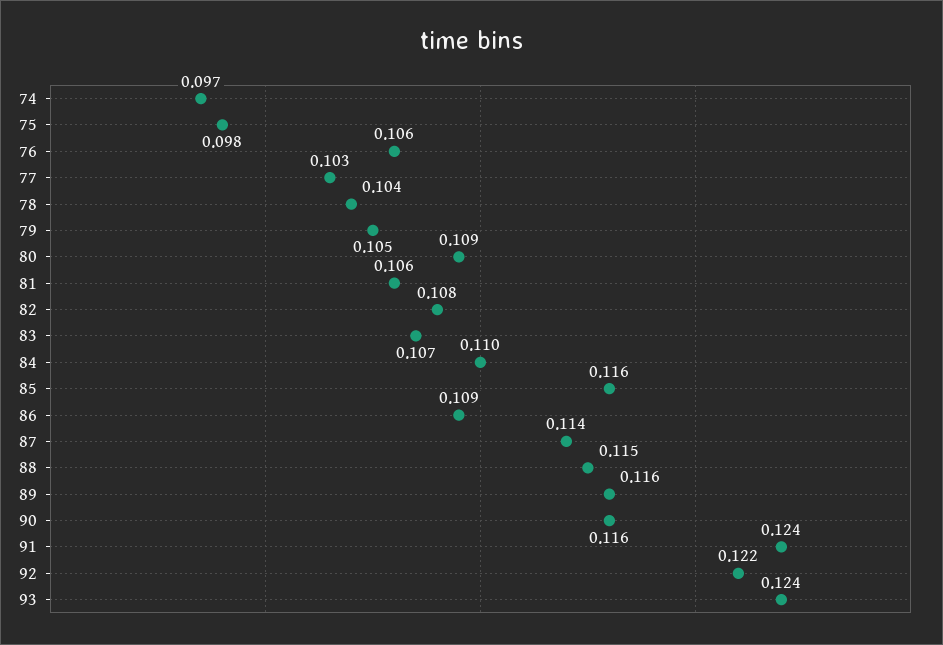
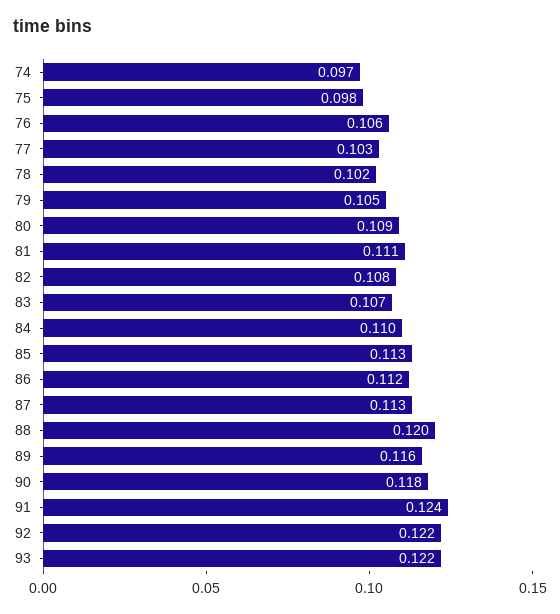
78: 0.104 -> 0.102
81: 0.106 -> 0.111
85: 0.116 -> 0.113
86: 0.109 -> 0.112
87: 0.114 -> 0.113
88: 0.115 -> 0.12
90: 0.116 -> 0.118
93: 0.124 -> 0.122

